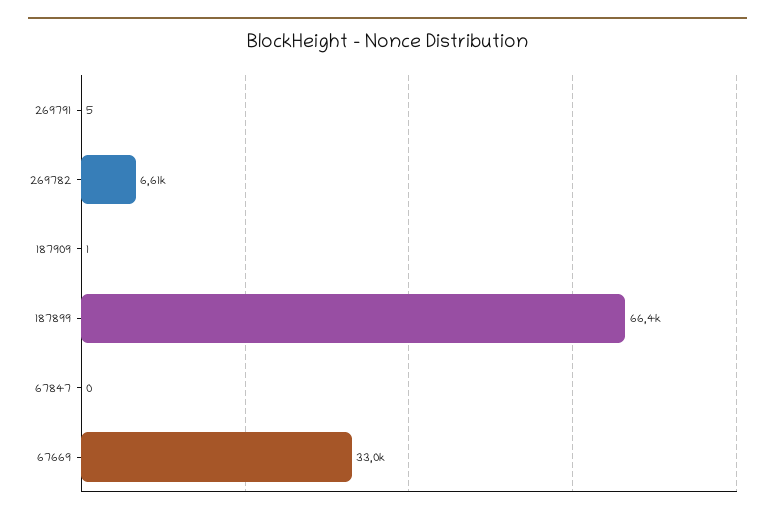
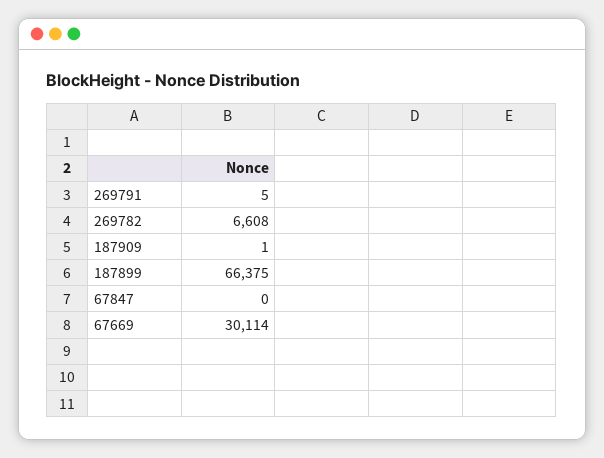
67669: 33000 -> 30114

